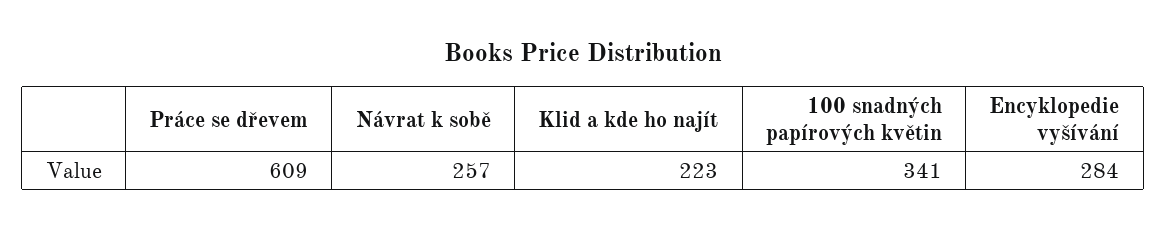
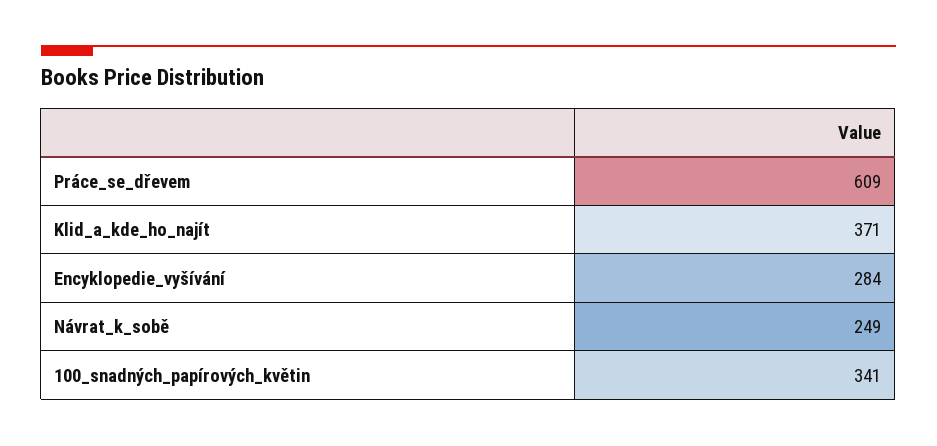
Návrat k sobě: 257 -> 249
Klid a kde ho najít: 223 -> 371

